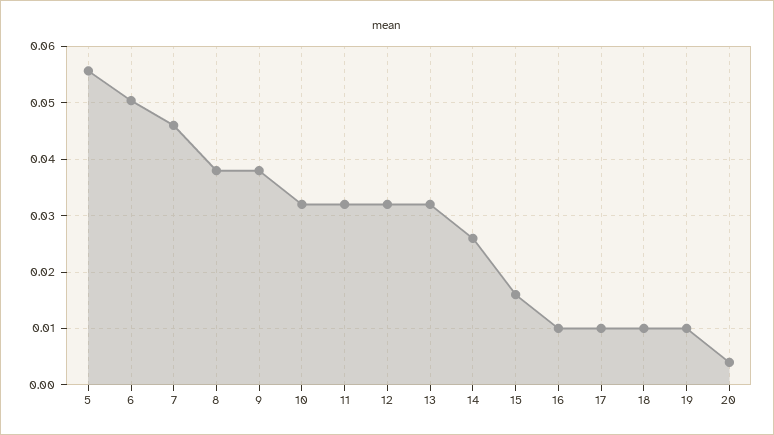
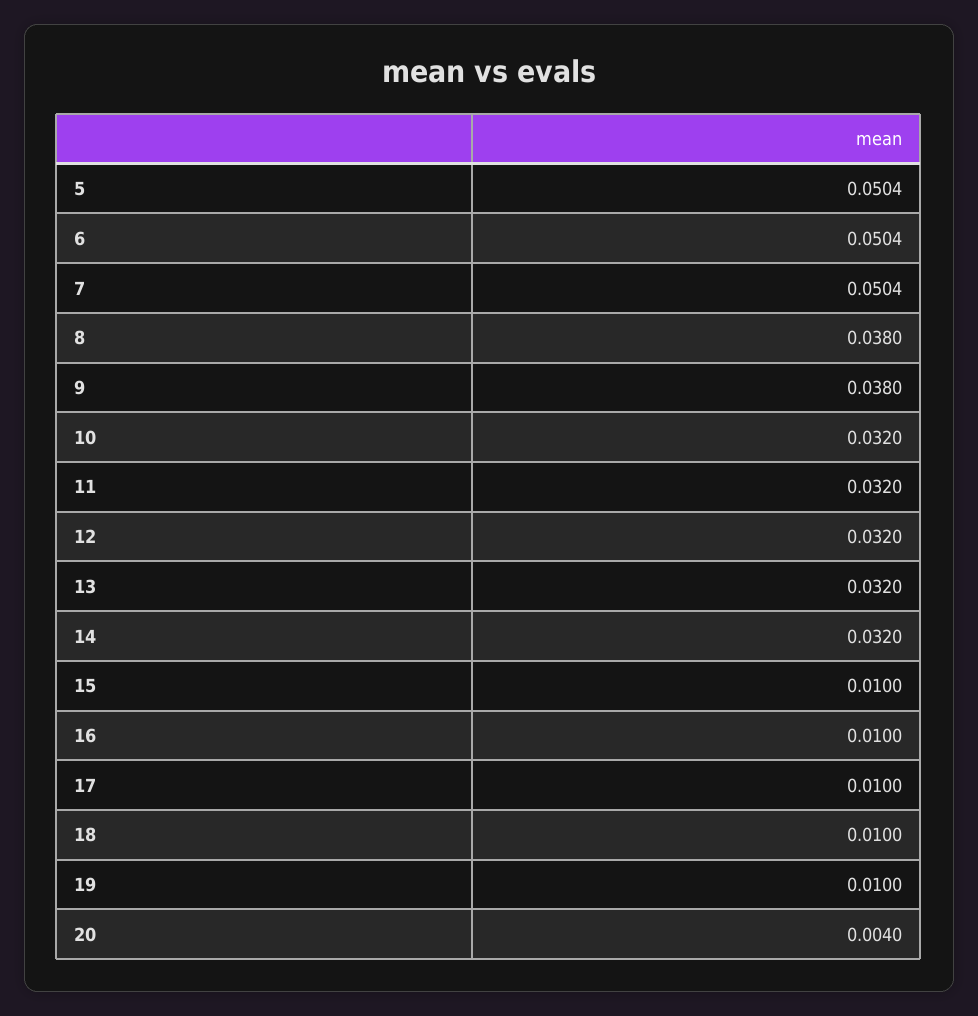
5: 0.056 -> 0.0504
7: 0.046 -> 0.0504
14: 0.026 -> 0.032
15: 0.016 -> 0.01

